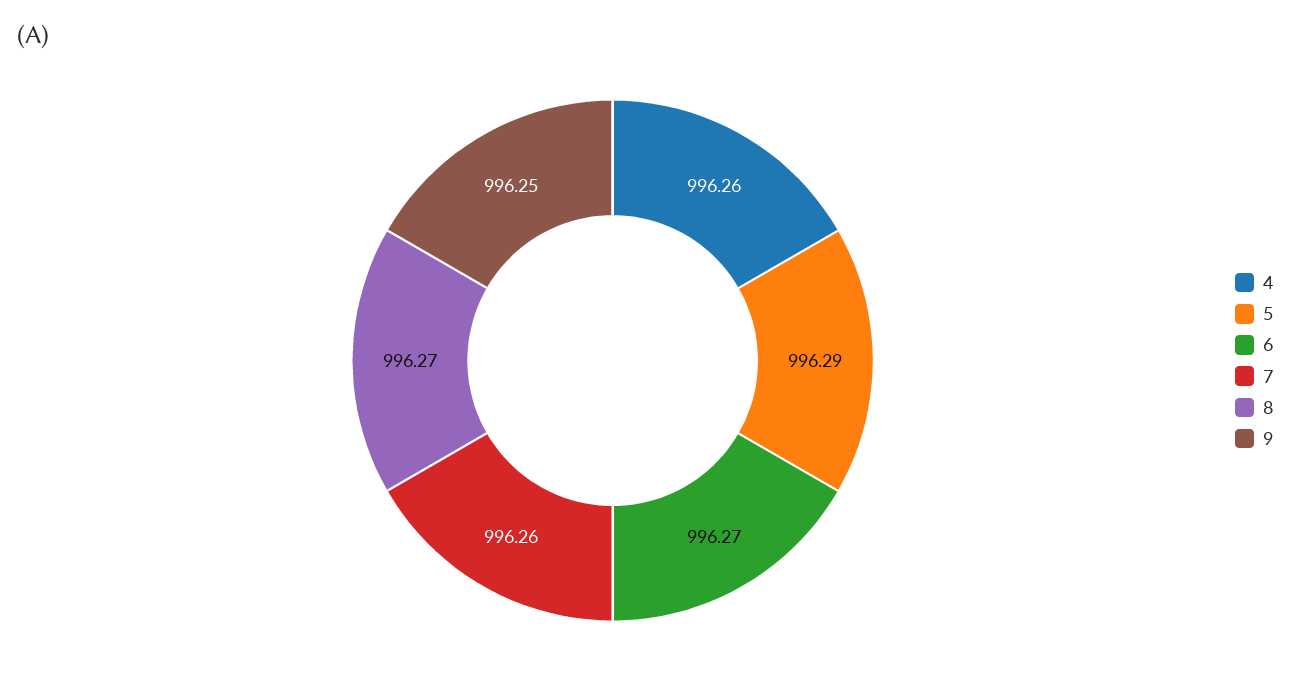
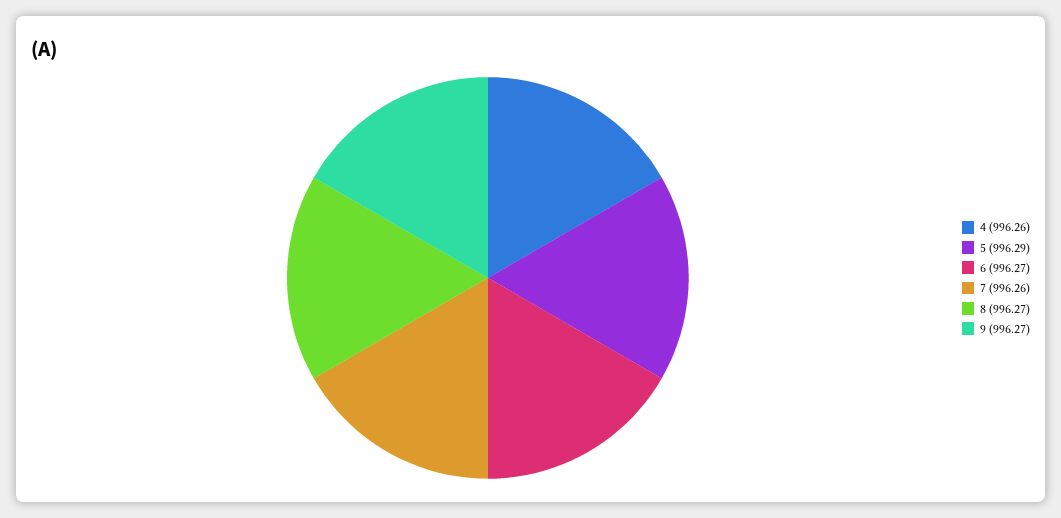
9: 996.25 -> 996.27

